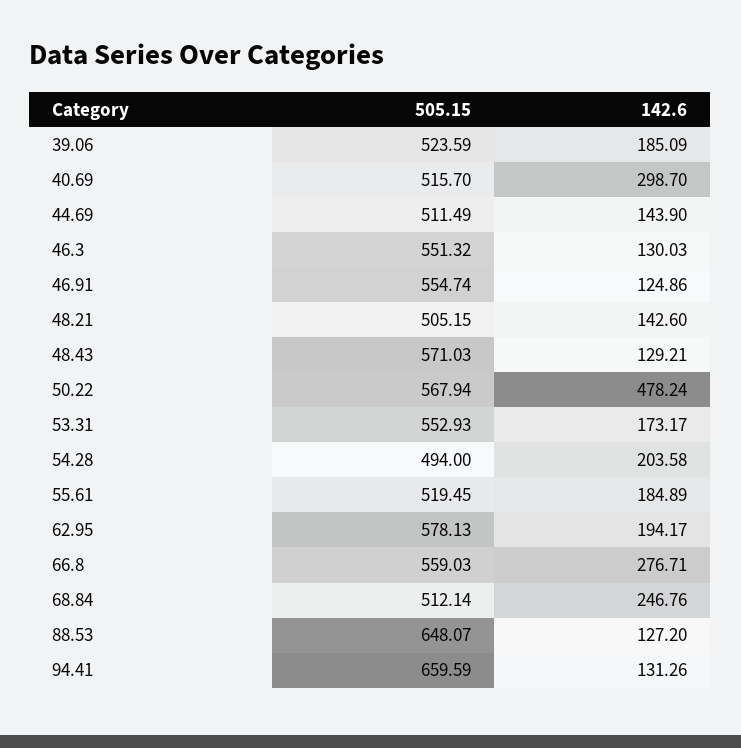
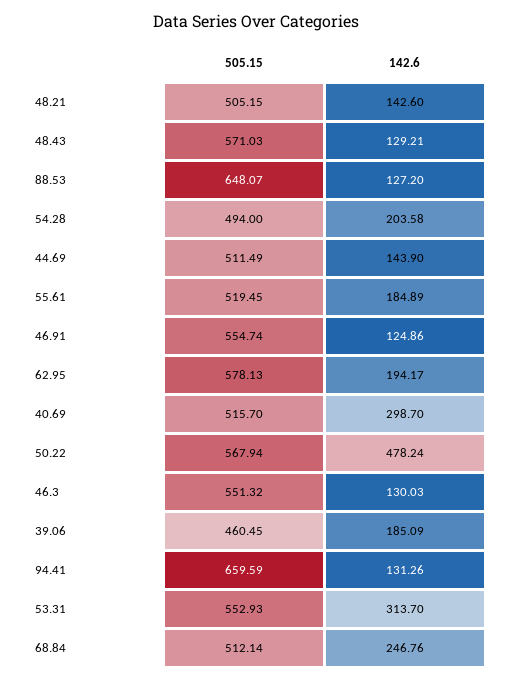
505.15, 39.06: 523.59 -> 460.45
142.6, 53.31: 173.17 -> 313.7
505.15, 66.8: 559.03 -> none
142.6, 66.8: 276.71 -> none

